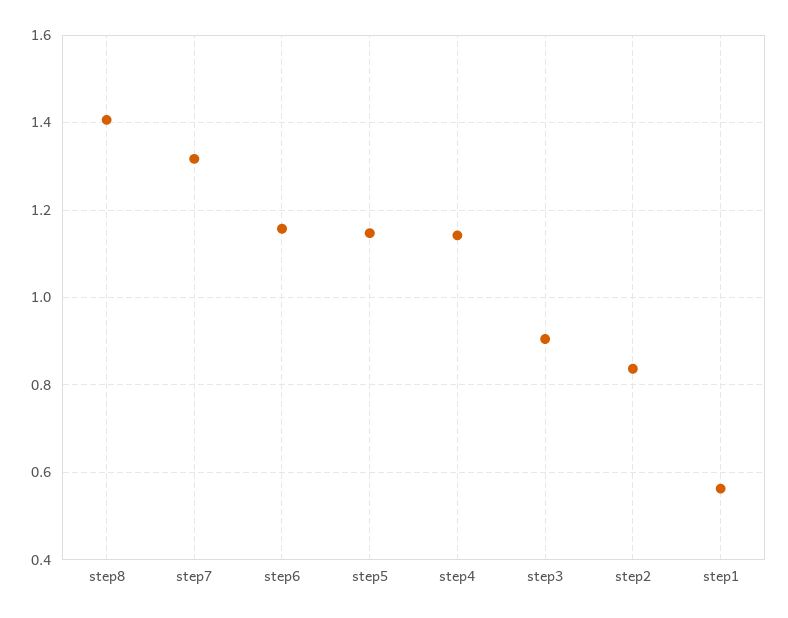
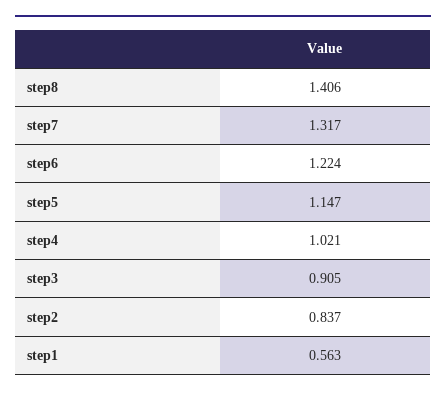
step6: 1.16 -> 1.224
step4: 1.14 -> 1.021

